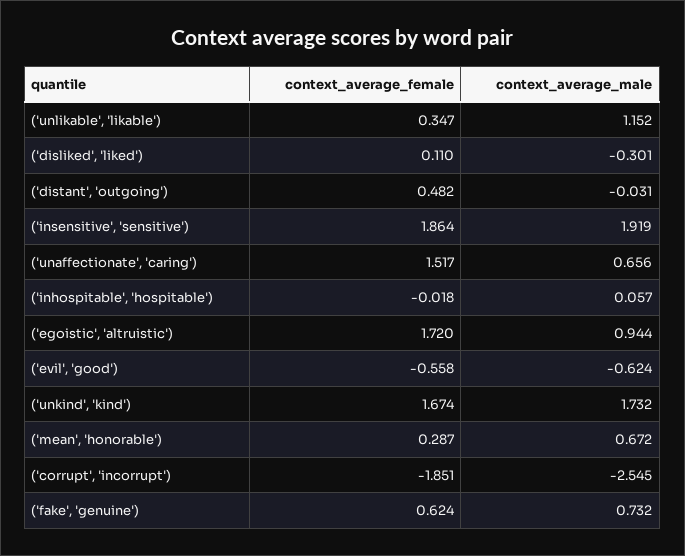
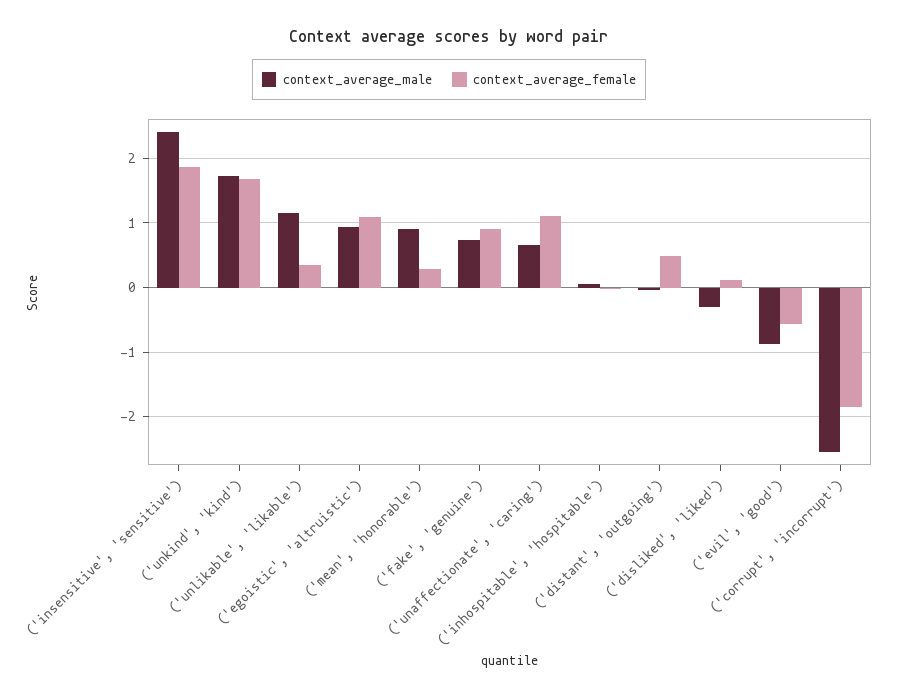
context_average_male, ('insensitive', 'sensitive'): 1.919 -> 2.4
context_average_female, ('unaffectionate', 'caring'): 1.517 -> 1.1
context_average_female, ('egoistic', 'altruistic'): 1.72 -> 1.1
context_average_male, ('evil', 'good'): -0.624 -> -0.9
context_average_male, ('mean', 'honorable'): 0.672 -> 0.9
context_average_female, ('fake', 'genuine'): 0.624 -> 0.9

